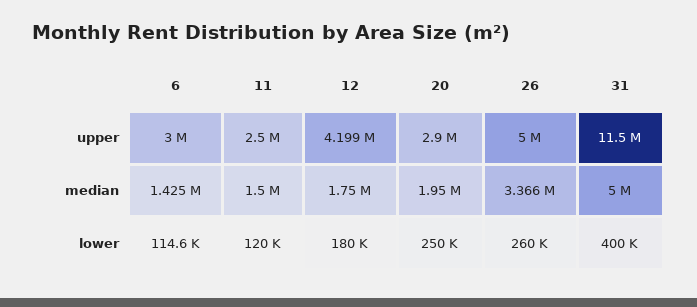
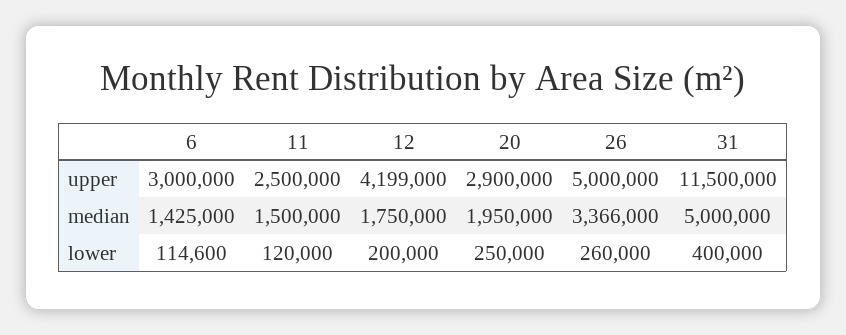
12, lower: 180000 -> 200000

